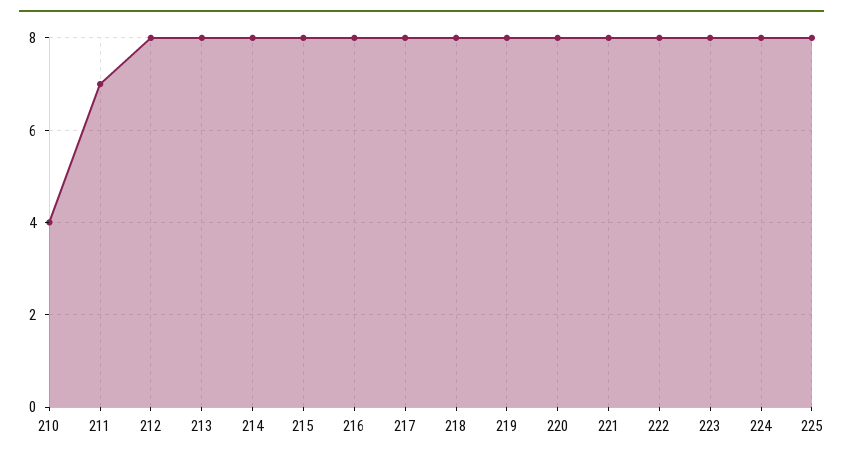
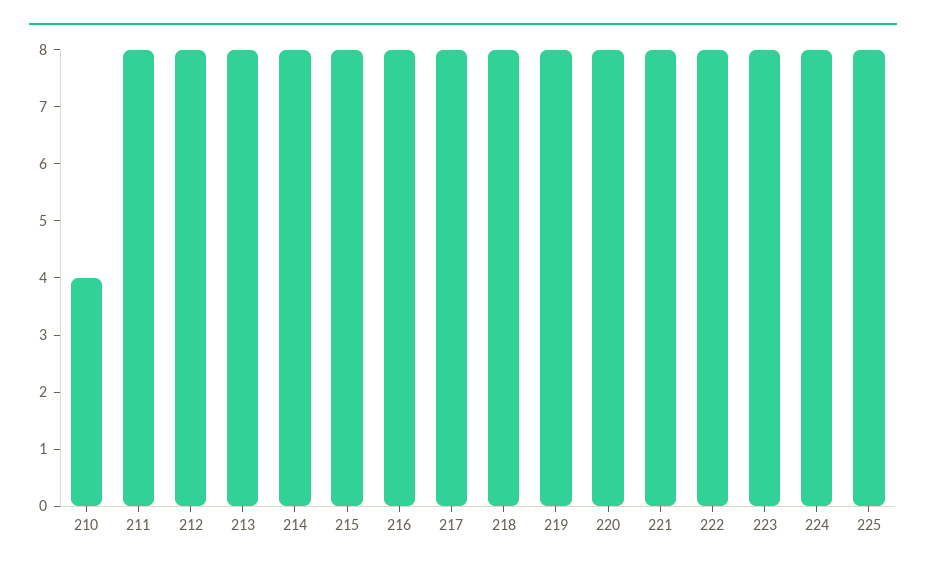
211: 7 -> 8

